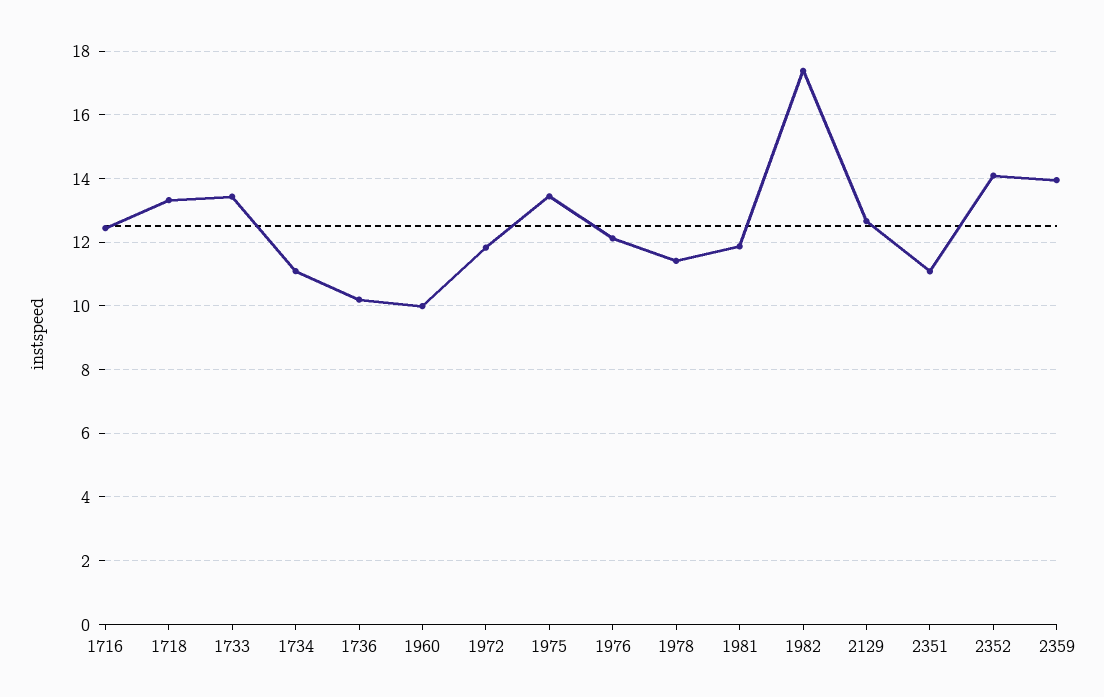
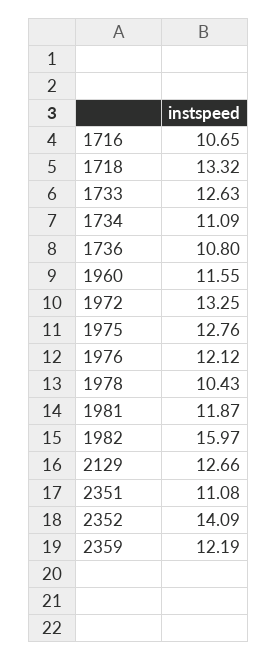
1716: 12.4 -> 10.65
1733: 13.4 -> 12.63
1736: 10.2 -> 10.8
1960: 10 -> 11.55
1972: 11.8 -> 13.25
1975: 13.4 -> 12.76
1978: 11.4 -> 10.43
1982: 17.4 -> 15.97
2359: 14 -> 12.19

